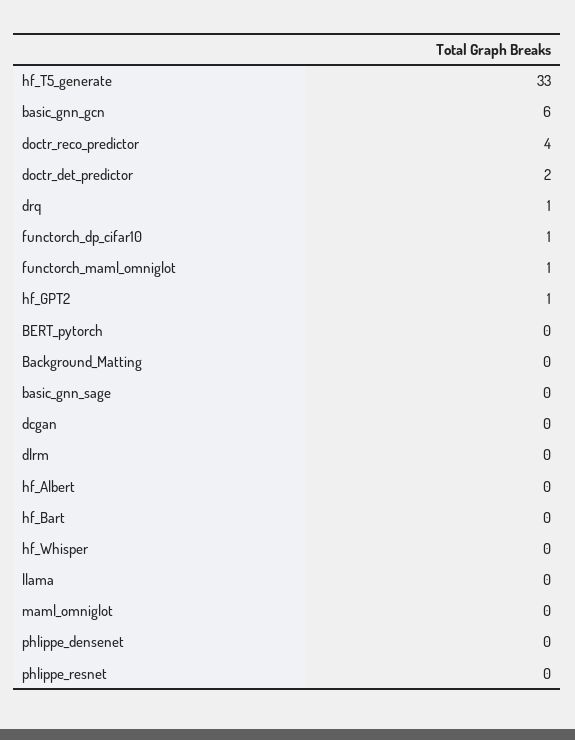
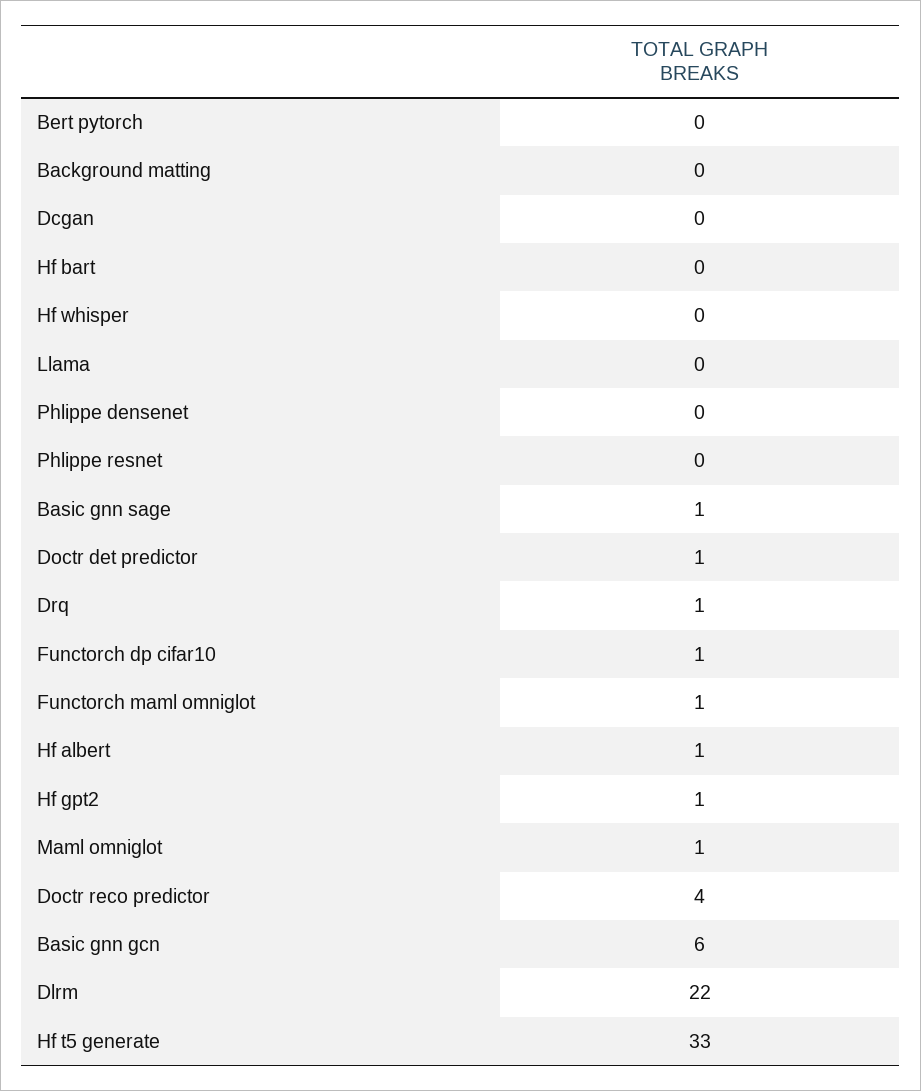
doctr_det_predictor: 2 -> 1
basic_gnn_sage: 0 -> 1
dlrm: 0 -> 22
hf_Albert: 0 -> 1
maml_omniglot: 0 -> 1

